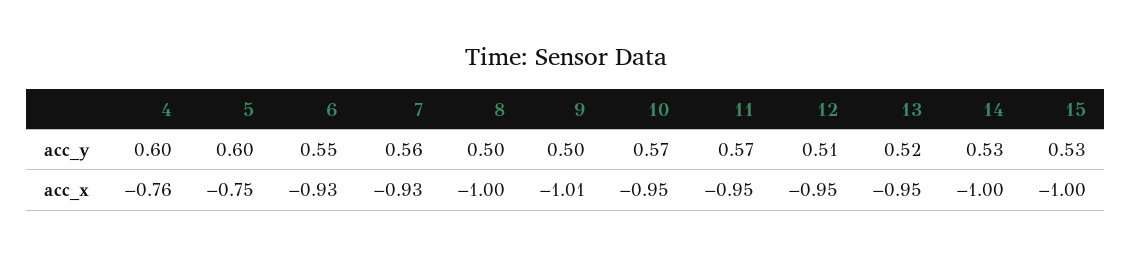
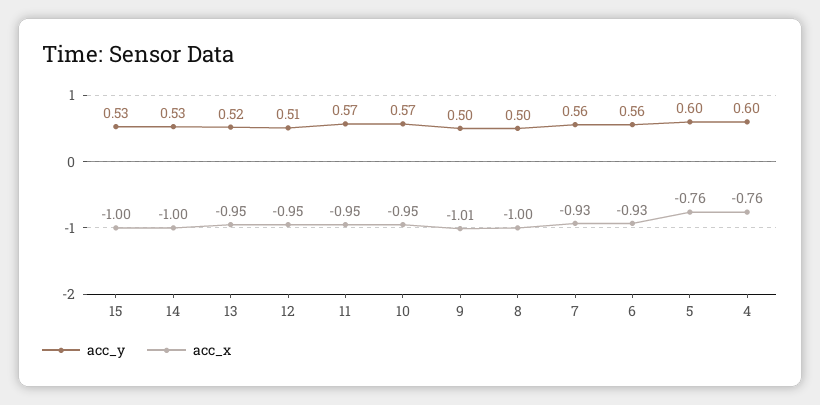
acc_y, 6: 0.55 -> 0.56
acc_x, 5: -0.75 -> -0.76

